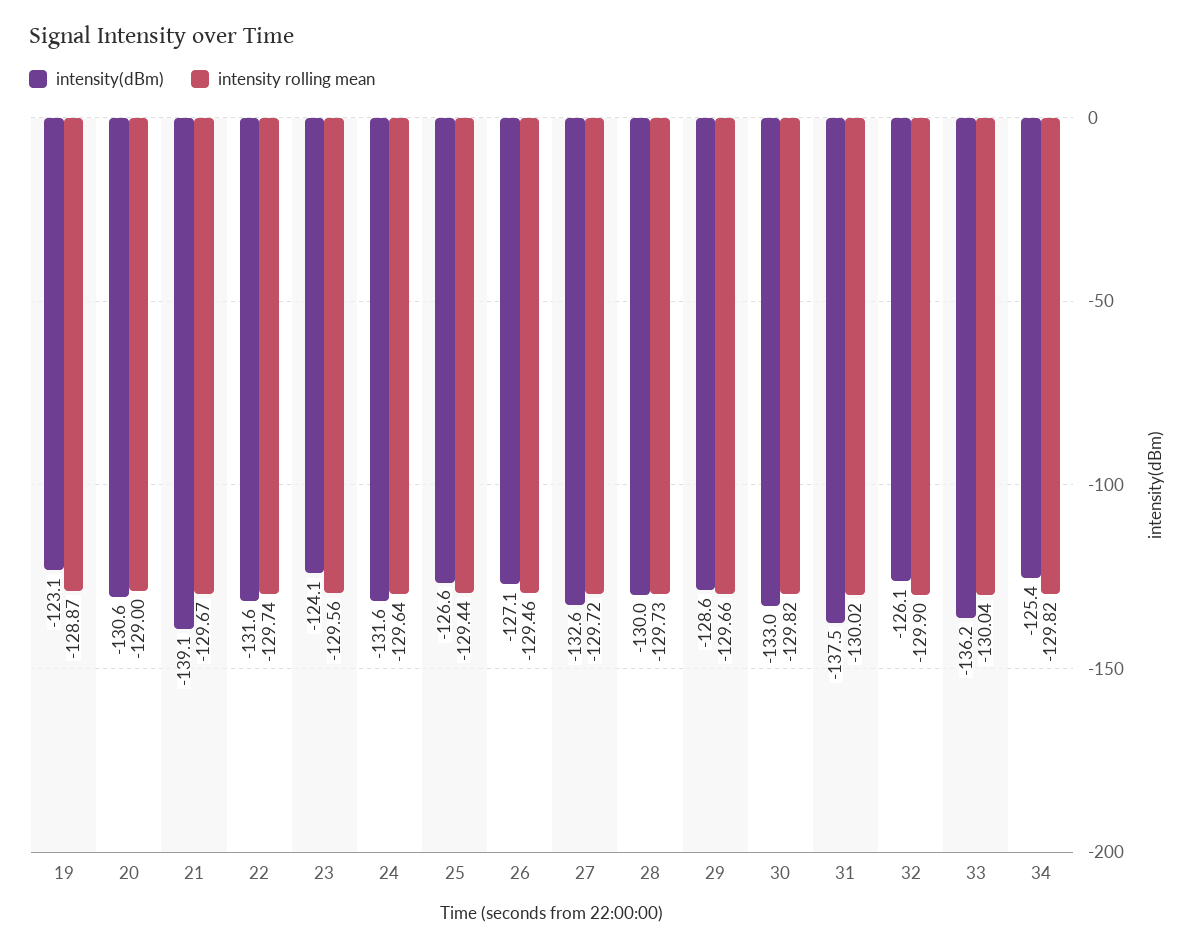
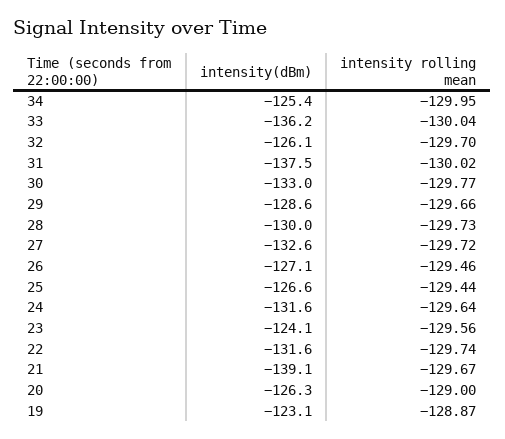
intensity(dBm), 20: -130.6 -> -126.3
intensity rolling mean, 30: -129.82 -> -129.77
intensity rolling mean, 32: -129.9 -> -129.7
intensity rolling mean, 34: -129.82 -> -129.95

